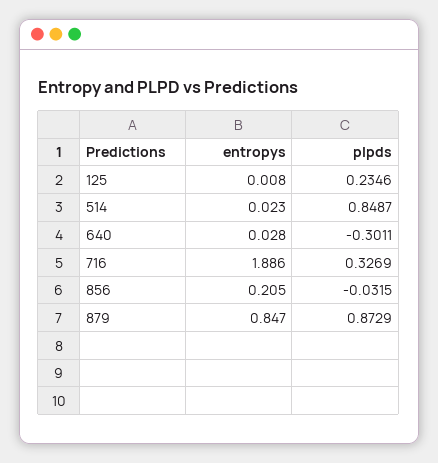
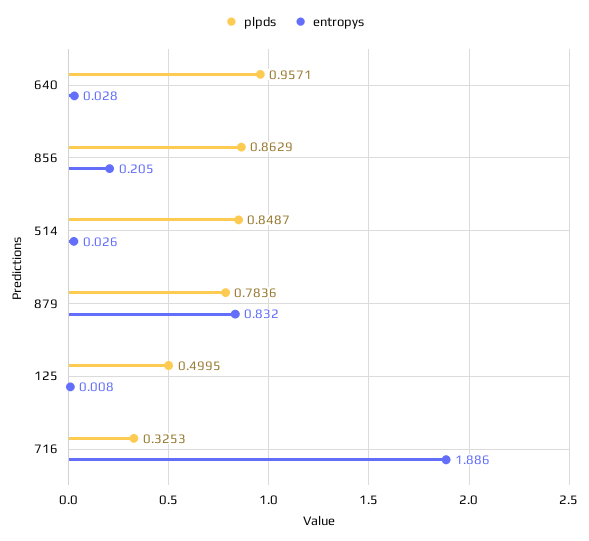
plpds, 125: 0.2346 -> 0.4995
entropys, 514: 0.023 -> 0.026
plpds, 640: -0.3011 -> 0.9571
plpds, 716: 0.3269 -> 0.3253
plpds, 856: -0.0315 -> 0.8629
entropys, 879: 0.847 -> 0.832
plpds, 879: 0.8729 -> 0.7836

